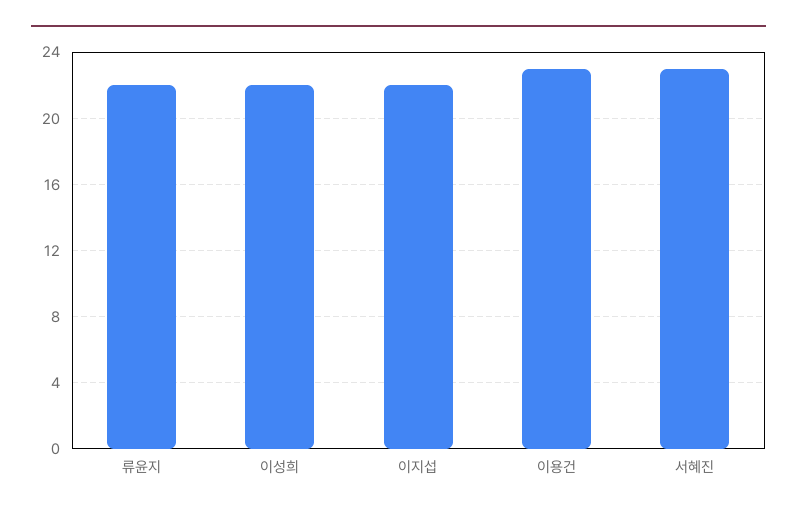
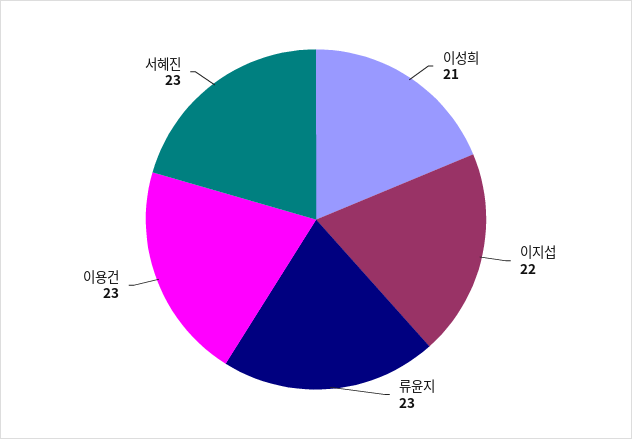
류윤지: 22 -> 23
이성희: 22 -> 21

